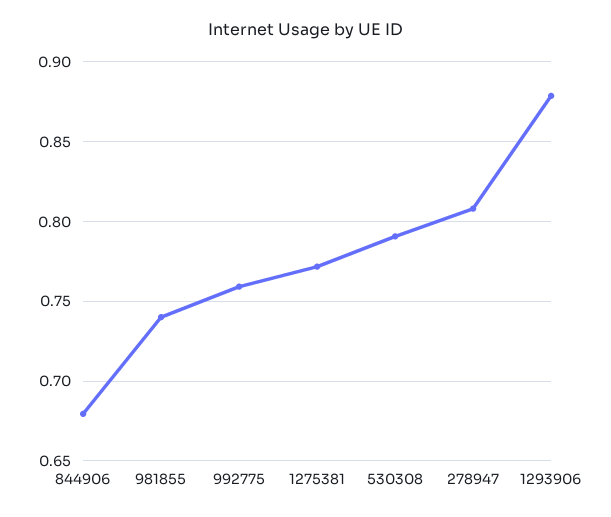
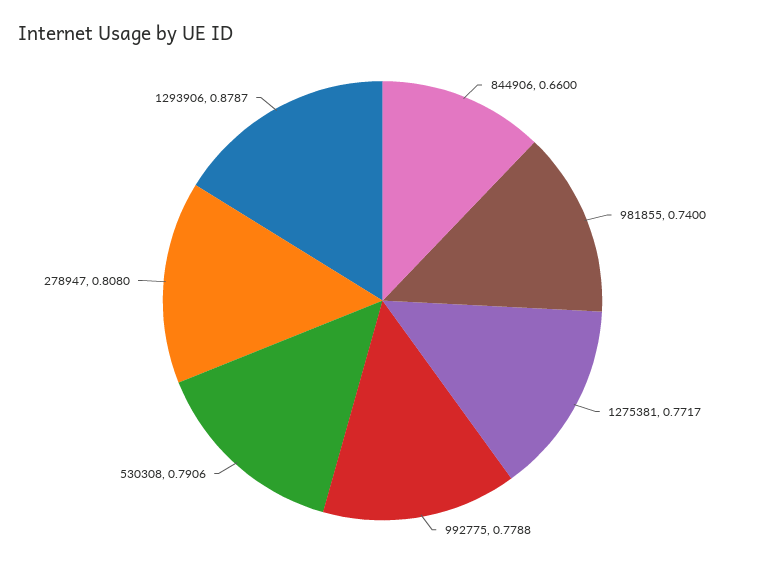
844906: 0.68 -> 0.66
992775: 0.76 -> 0.7788

